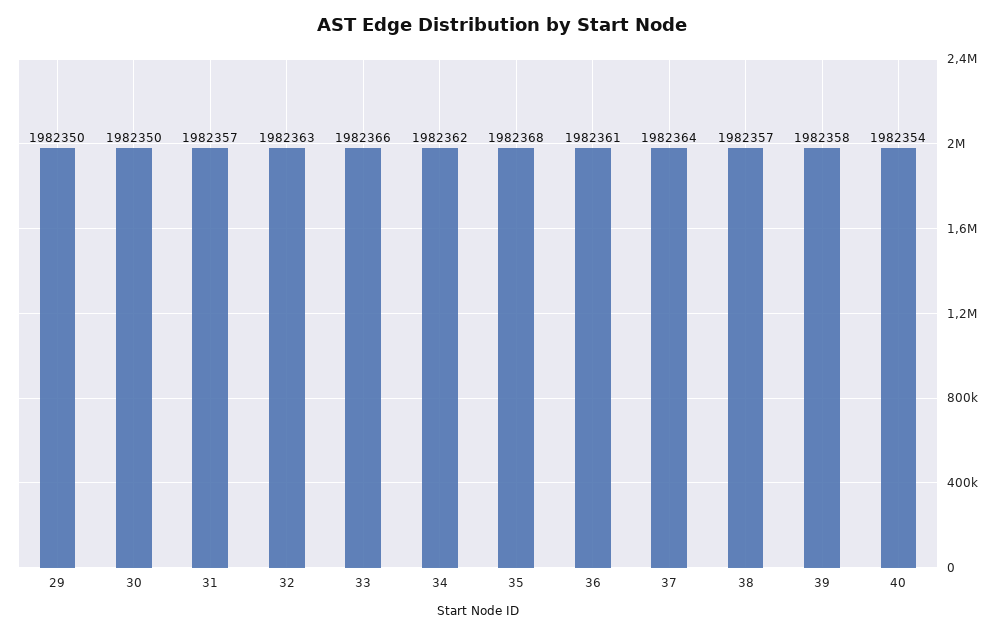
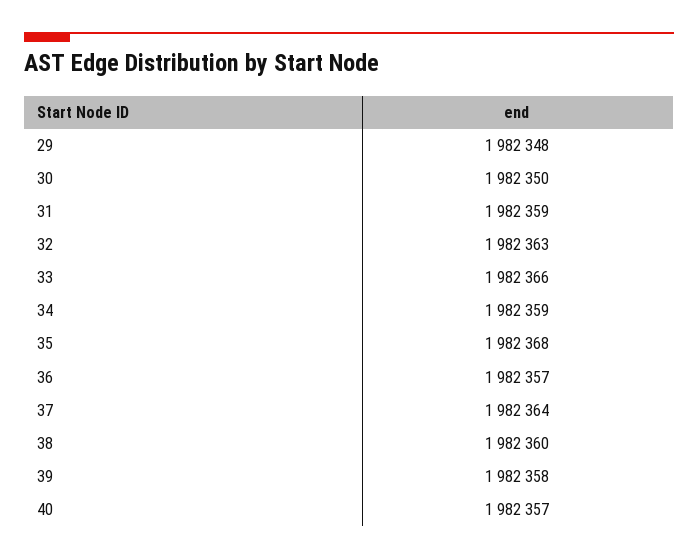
29: 1982350 -> 1982348
31: 1982357 -> 1982359
34: 1982362 -> 1982359
36: 1982361 -> 1982357
38: 1982357 -> 1982360
40: 1982354 -> 1982357

